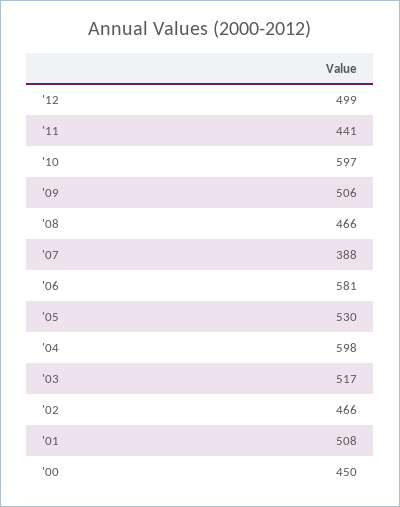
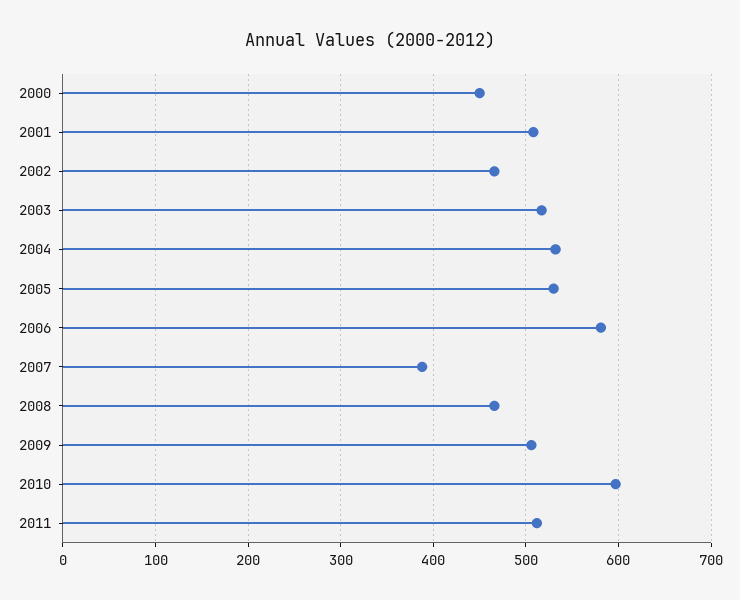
'12: 499 -> none
'11: 441 -> 510
'04: 598 -> 530

